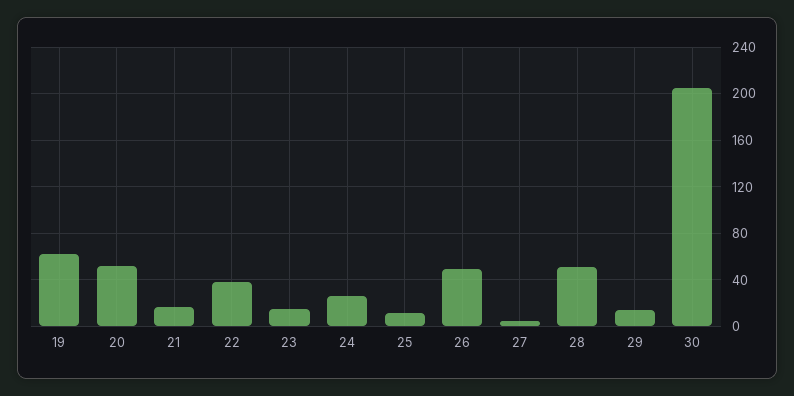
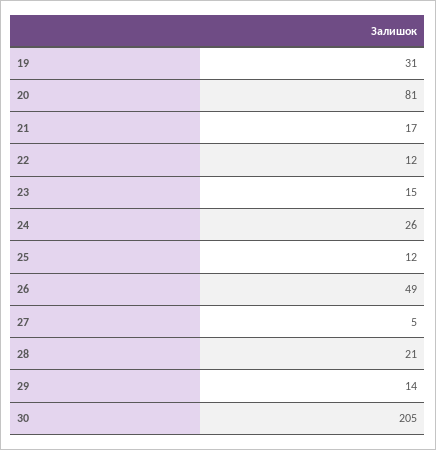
19: 60 -> 31
20: 50 -> 81
22: 40 -> 12
28: 50 -> 21

